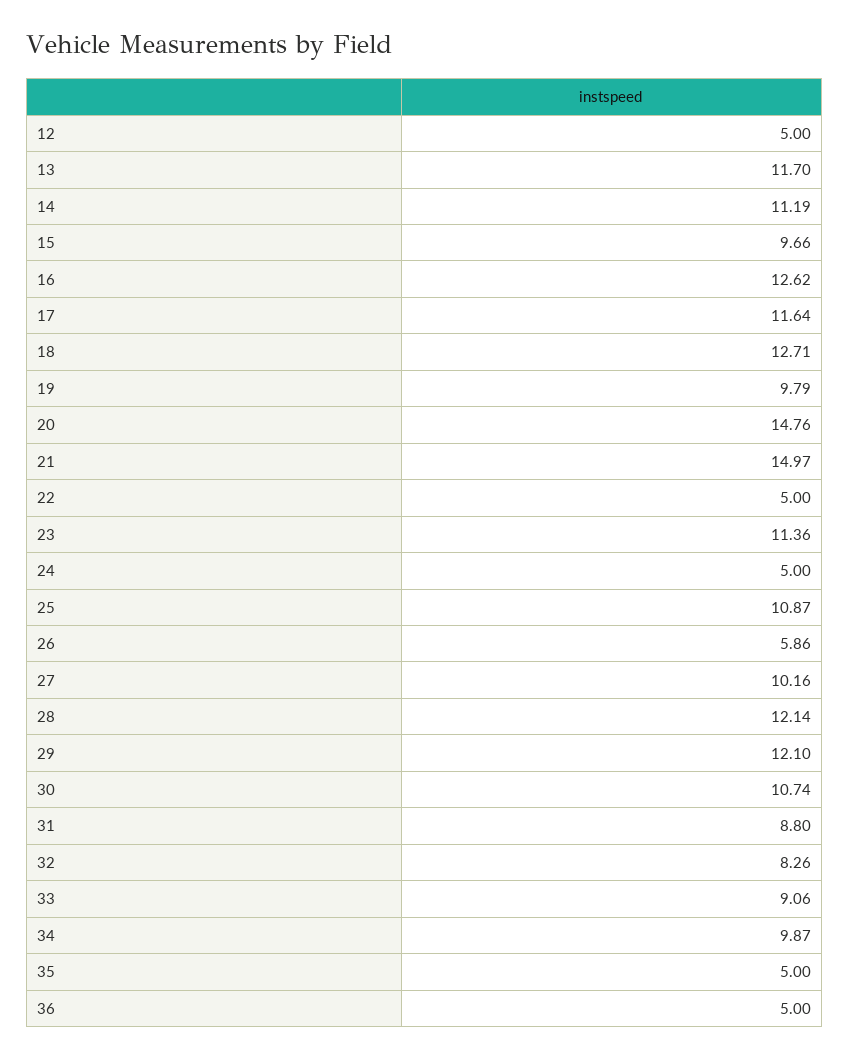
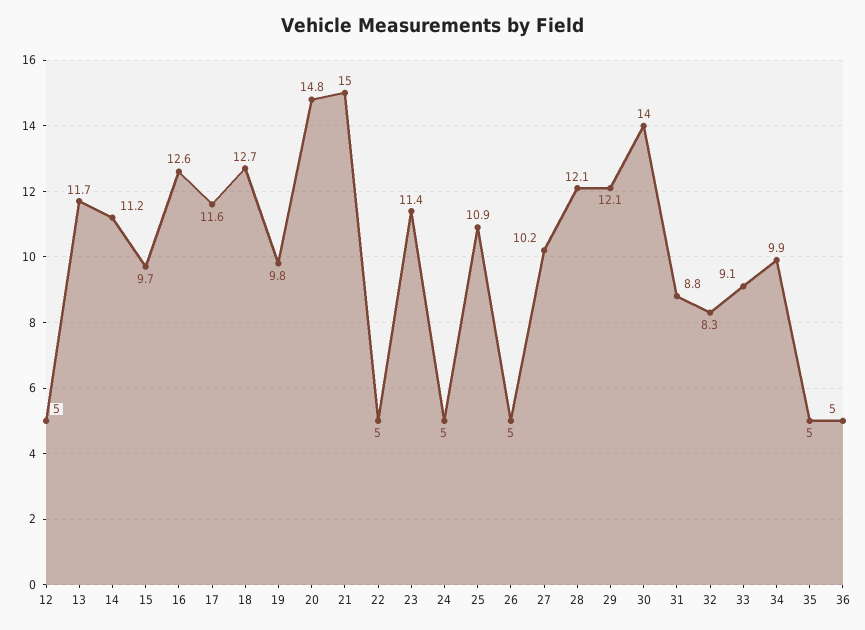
26: 5.86 -> 5
30: 10.74 -> 14

